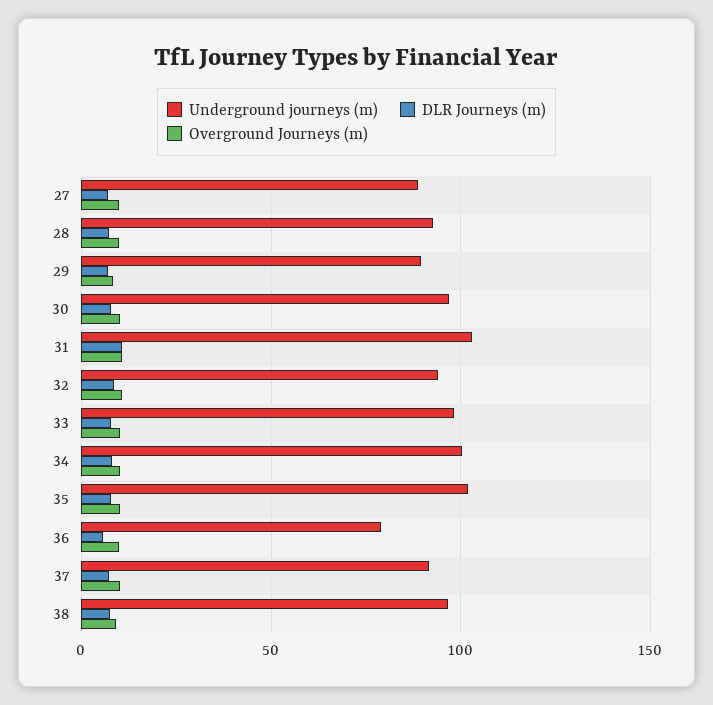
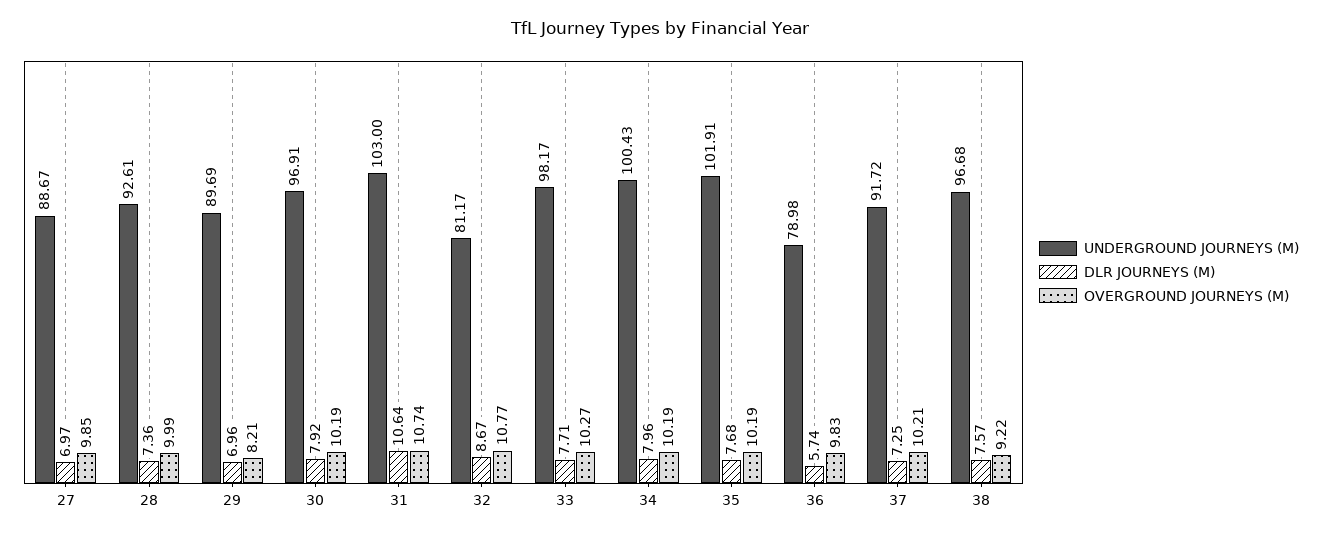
Underground journeys (m), 32: 95 -> 81.17

